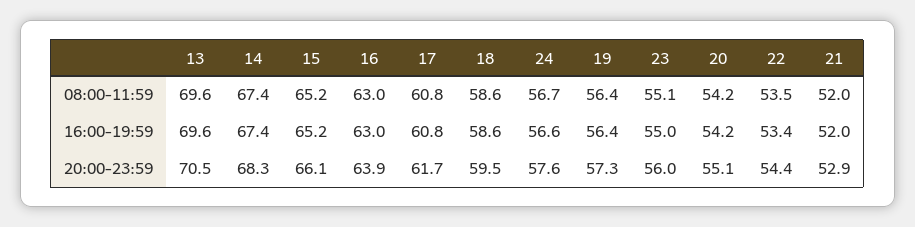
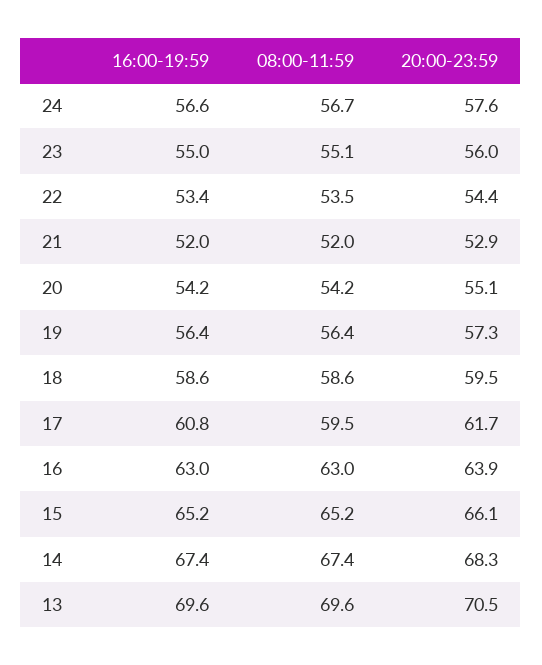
17, 08:00-11:59: 60.8 -> 59.5

